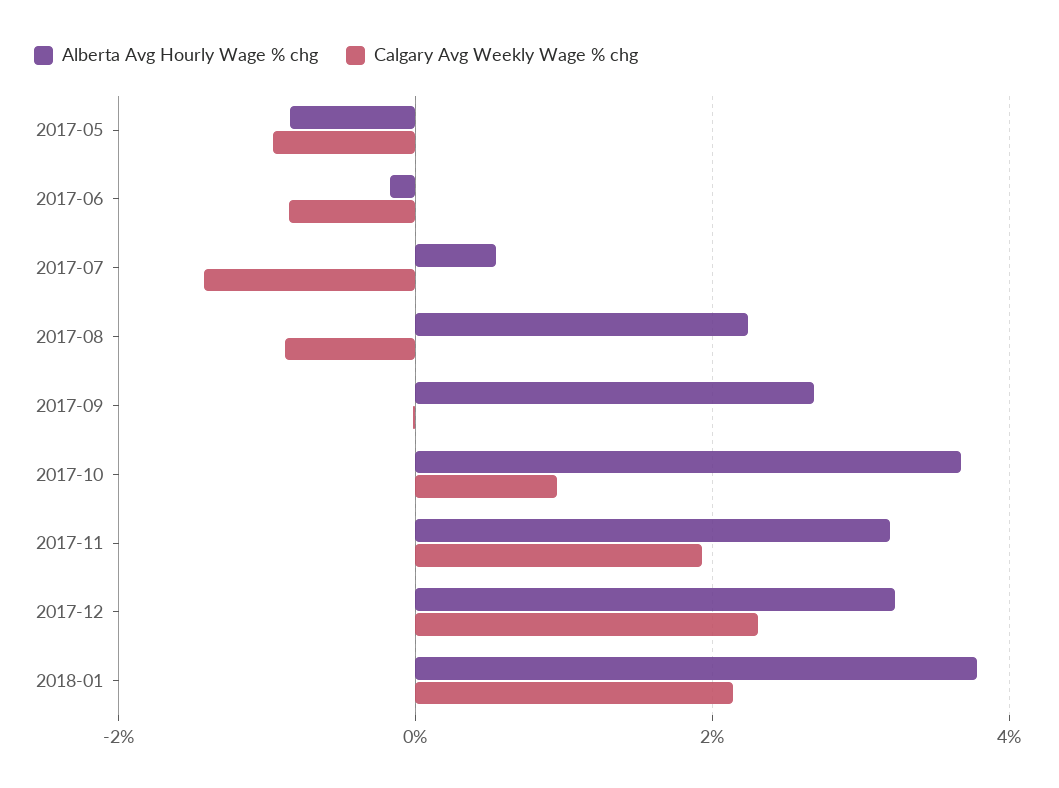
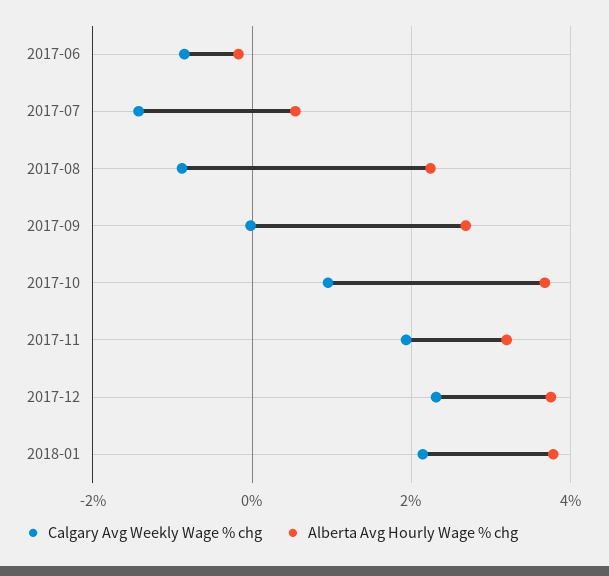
Alberta Avg Hourly Wage % chg, 2017-05: -0.8 -> none
Calgary Avg Weekly Wage % chg, 2017-05: -1 -> none
Alberta Avg Hourly Wage % chg, 2017-12: 3.2 -> 3.8

